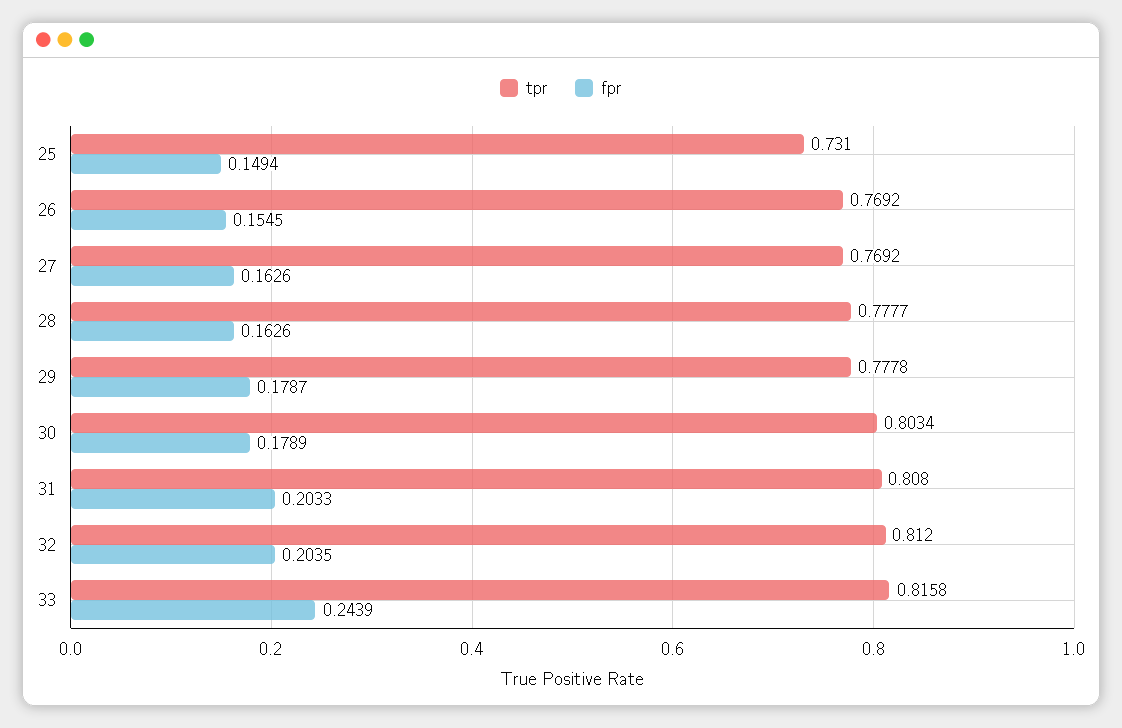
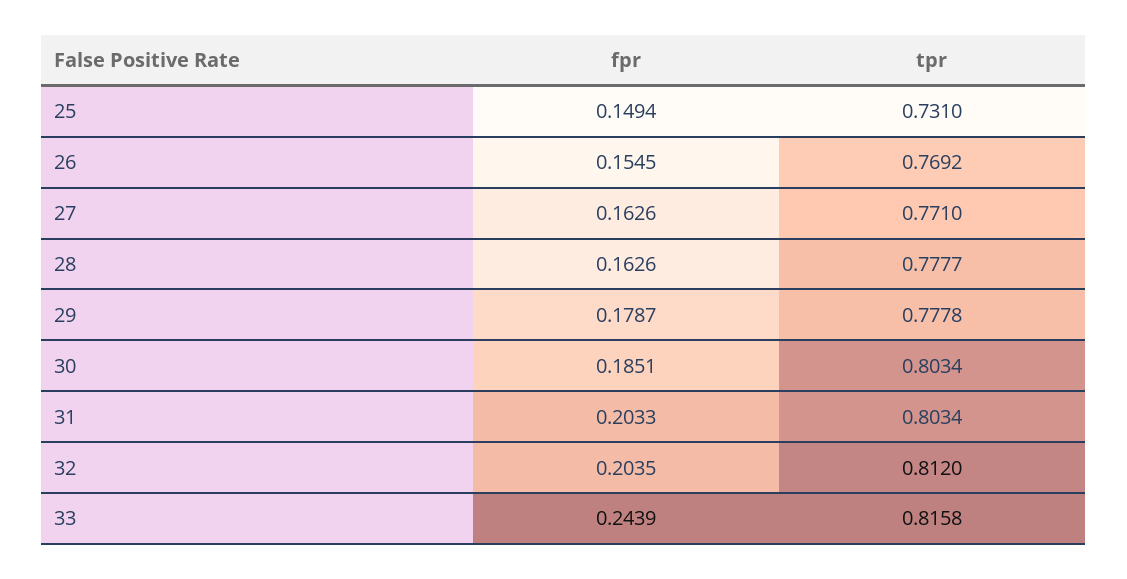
tpr, 27: 0.7692 -> 0.771
fpr, 30: 0.1789 -> 0.1851
tpr, 31: 0.808 -> 0.8034

